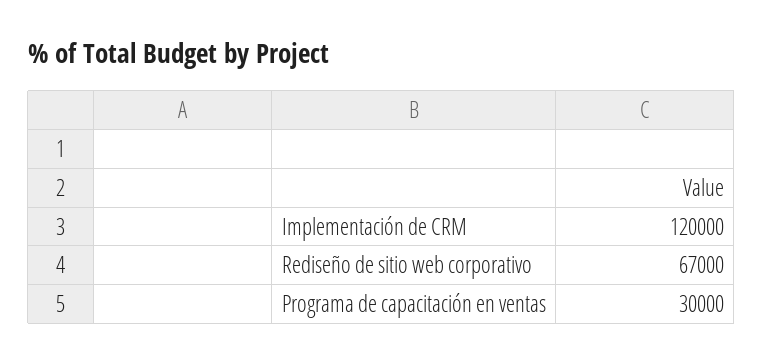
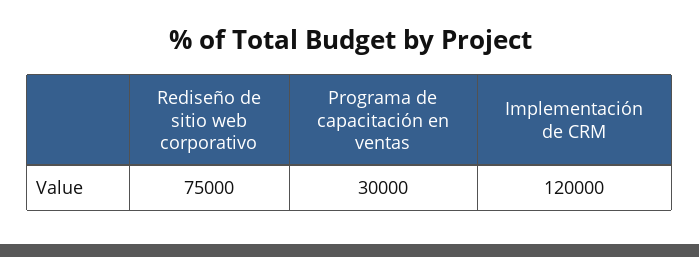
Rediseño de sitio web corporativo: 67000 -> 75000

